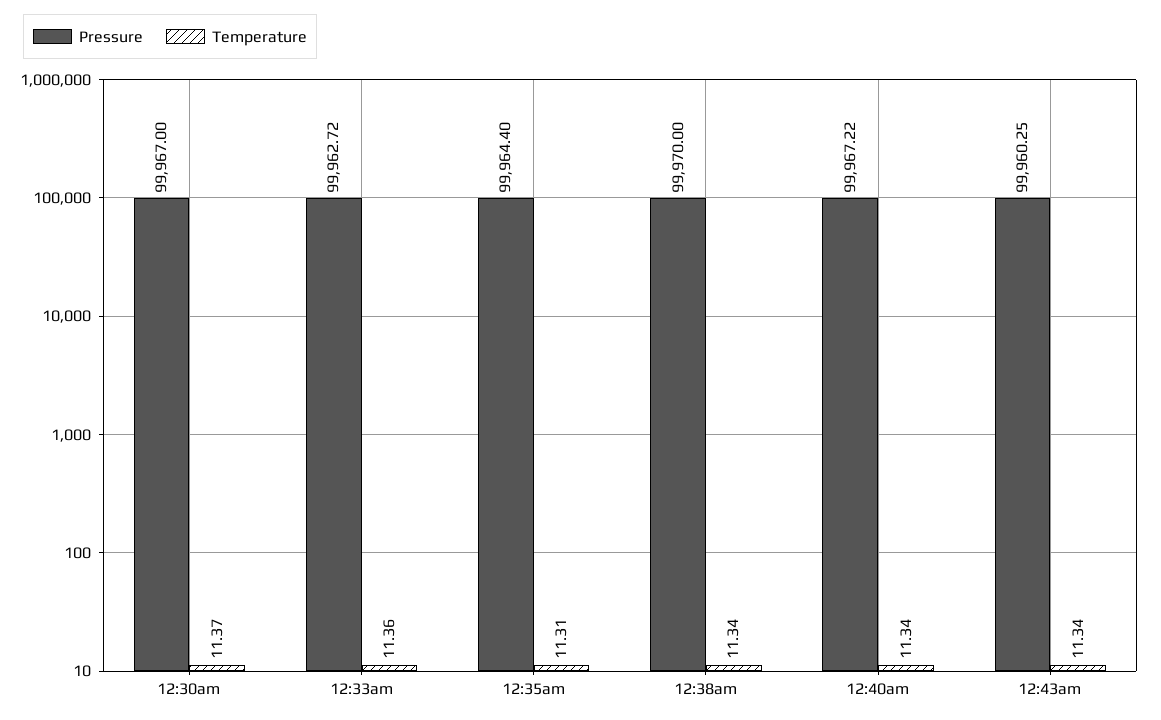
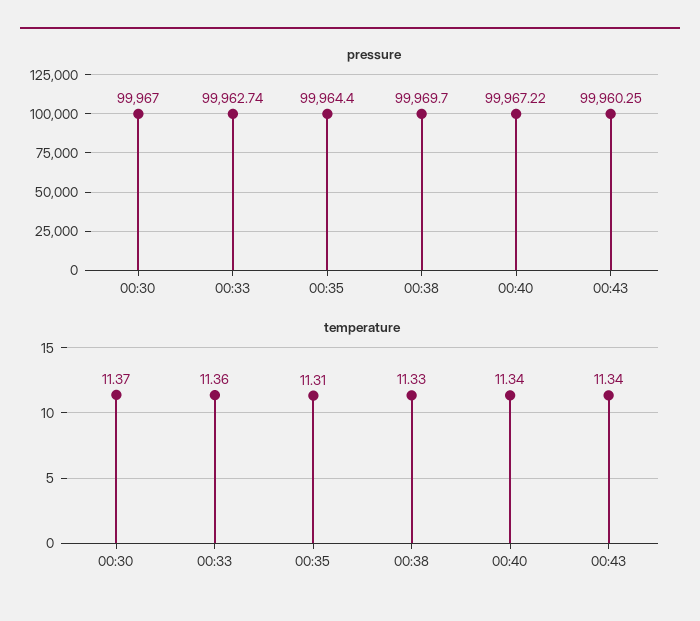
Pressure, 12:33am: 99962.72 -> 99962.74
Pressure, 12:38am: 99970 -> 99969.7
Temperature, 12:38am: 11.34 -> 11.33

